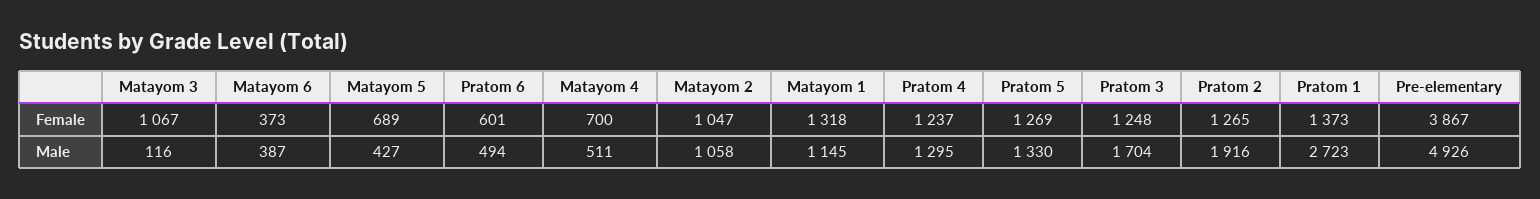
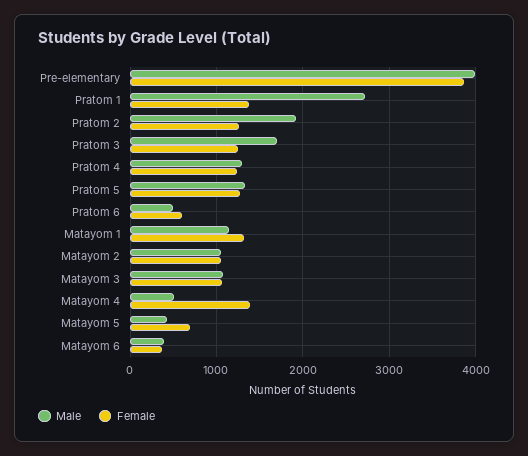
Female, Matayom 4: 700 -> 1400
Male, Matayom 3: 116 -> 1100
Male, Pre-elementary: 4926 -> 4000

